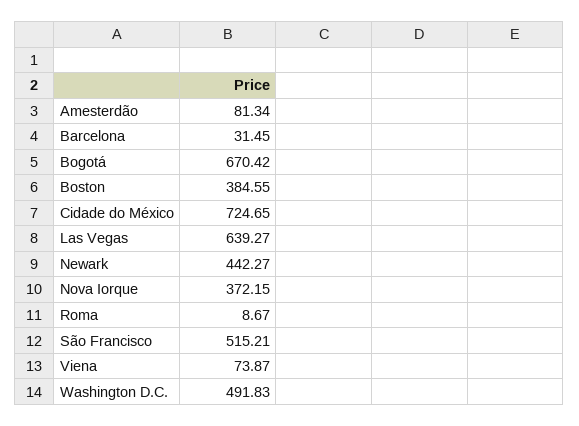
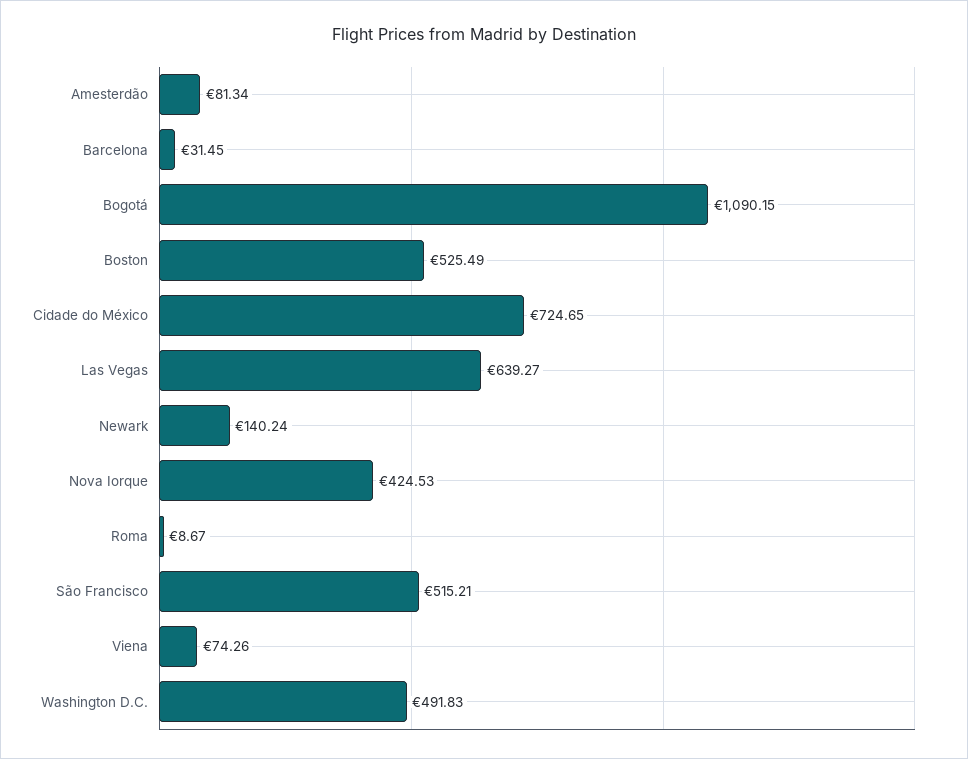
Bogotá: 670.42 -> 1090.15
Boston: 384.55 -> 525.49
Newark: 442.27 -> 140.24
Nova Iorque: 372.15 -> 424.53
Viena: 73.87 -> 74.26

